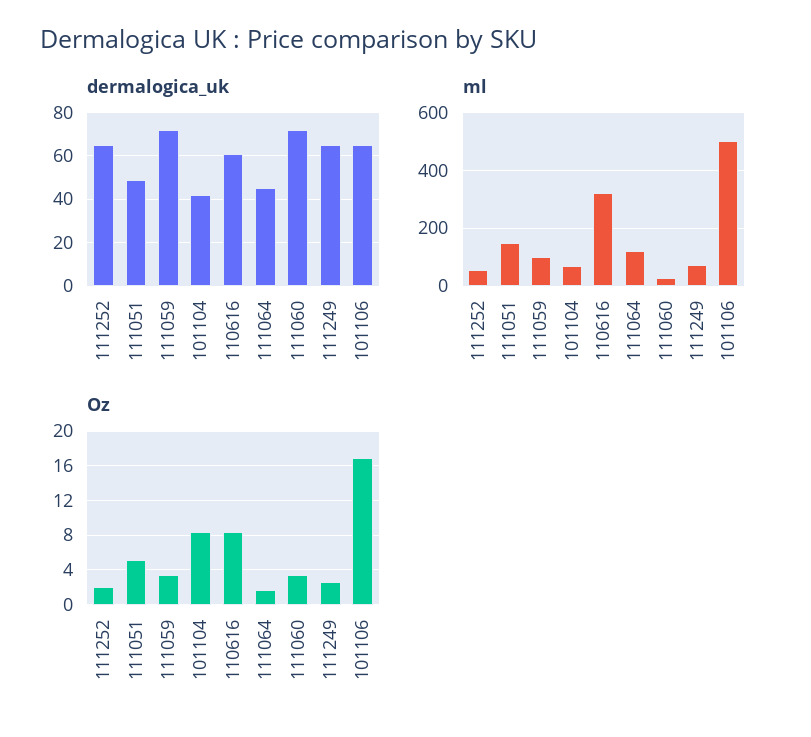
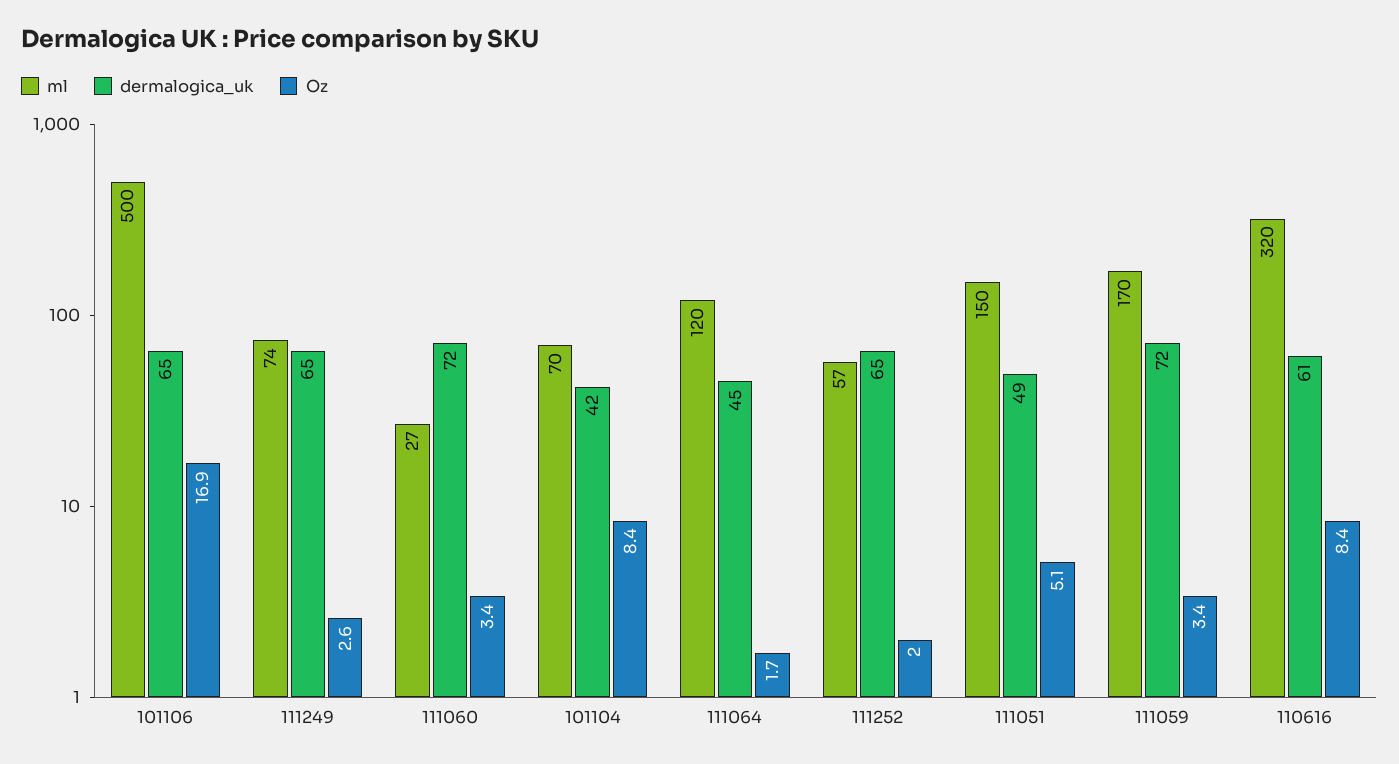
ml, 111059: 100 -> 170

